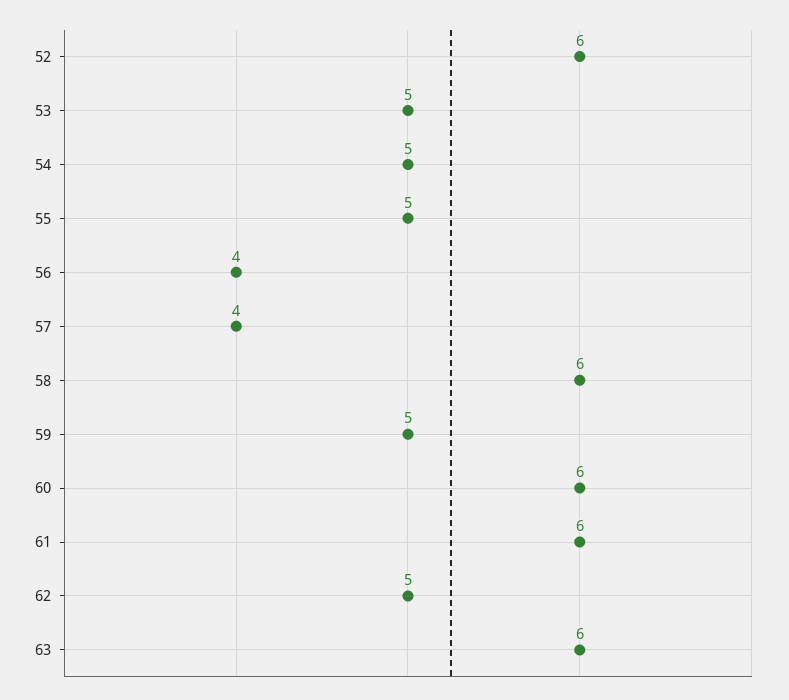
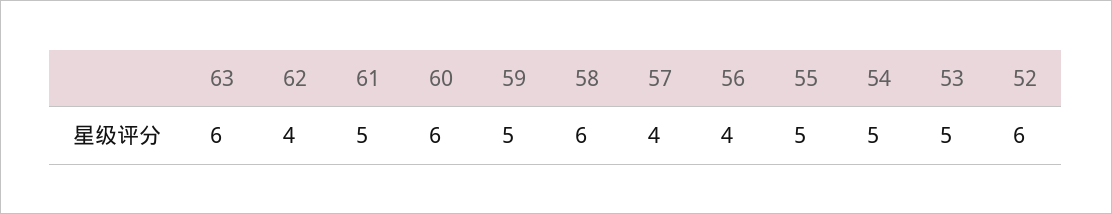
61: 6 -> 5
62: 5 -> 4

